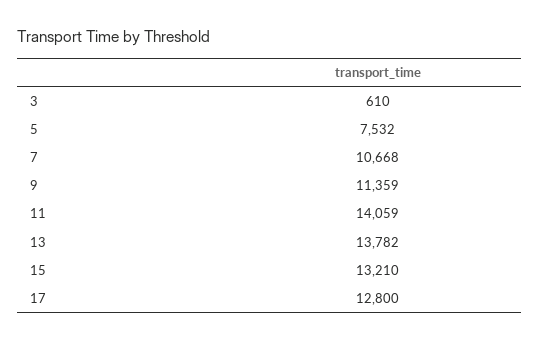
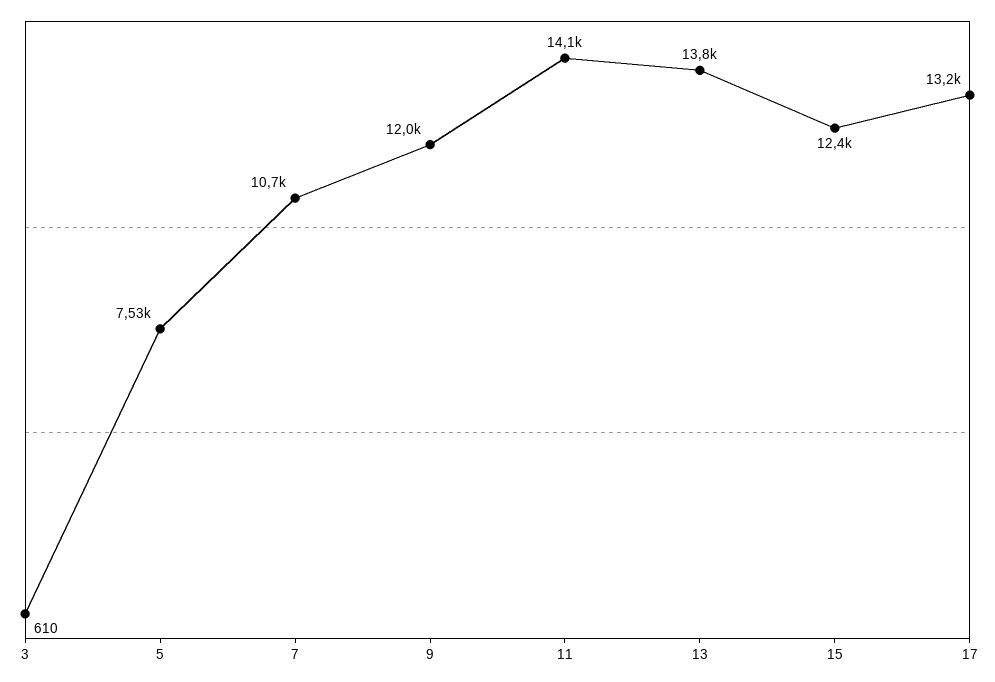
9: 11359 -> 12000
15: 13210 -> 12400
17: 12800 -> 13200

